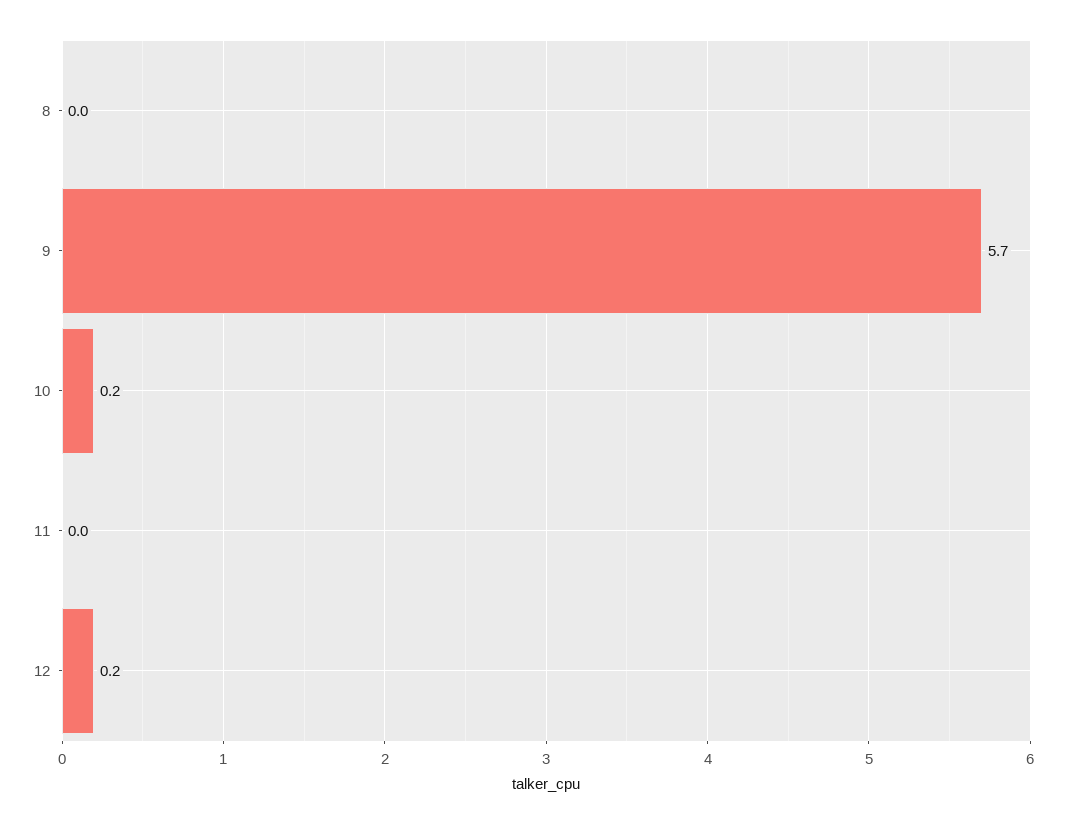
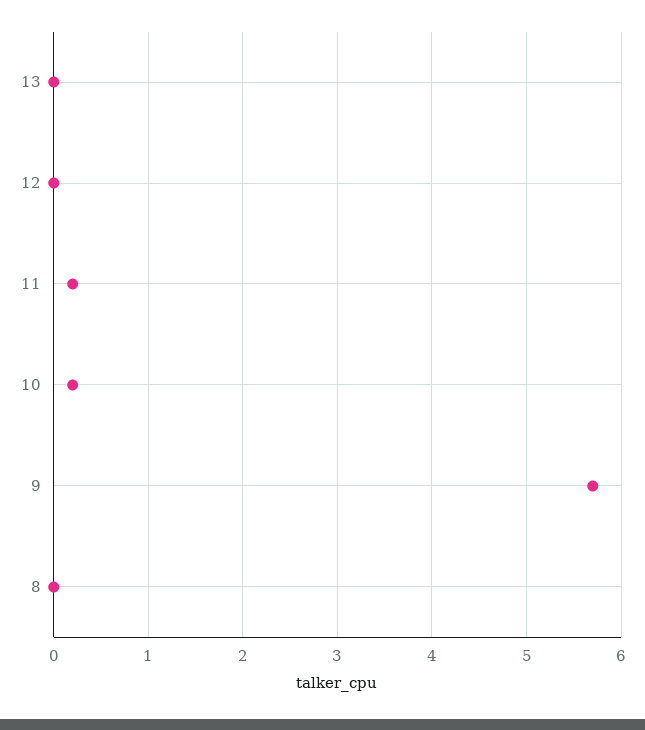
11: 0 -> 0.2
12: 0.2 -> 0
13: none -> 0

